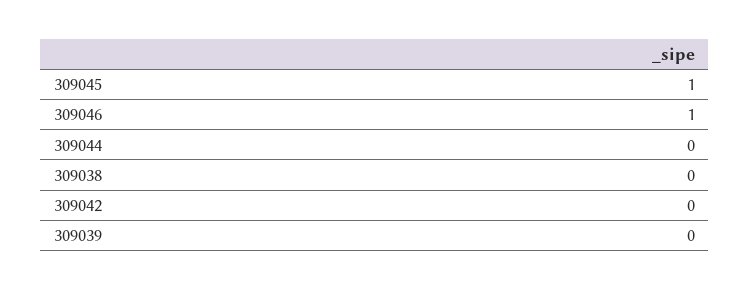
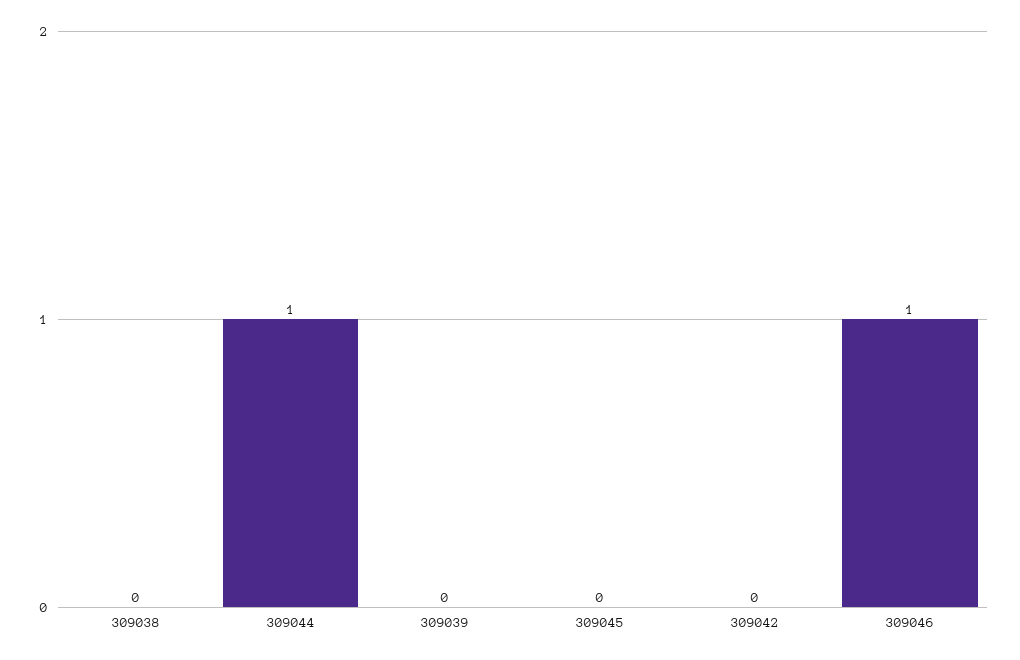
309045: 1 -> 0
309044: 0 -> 1

